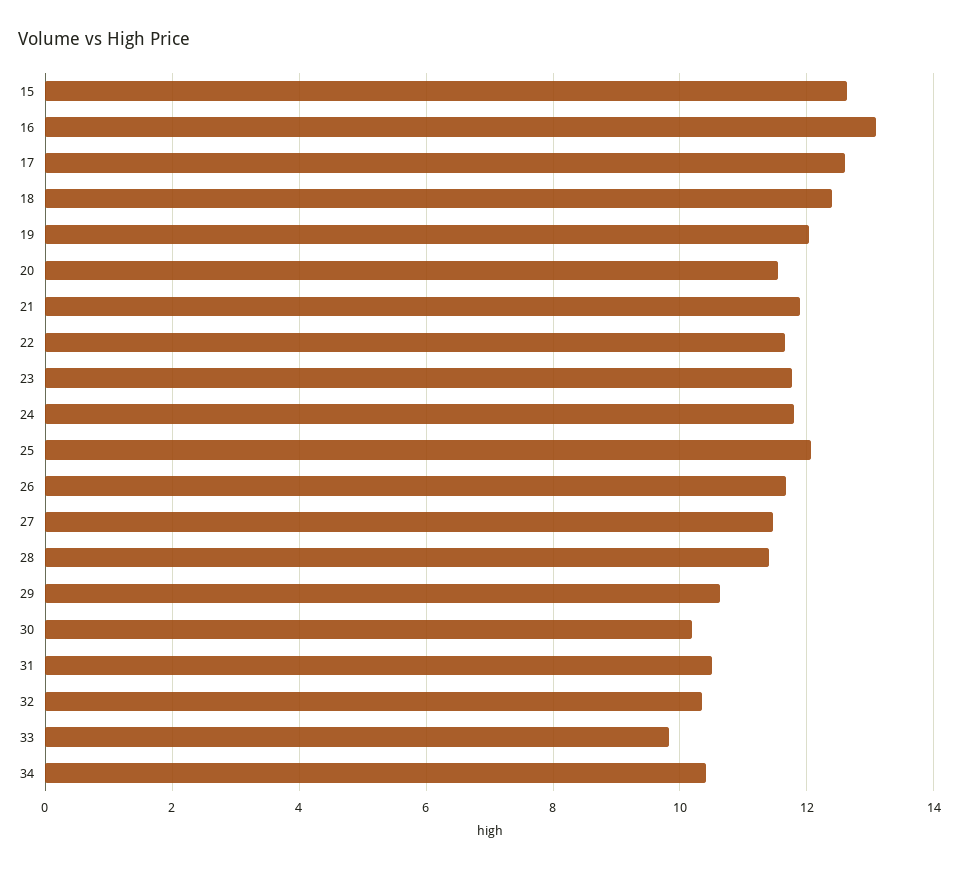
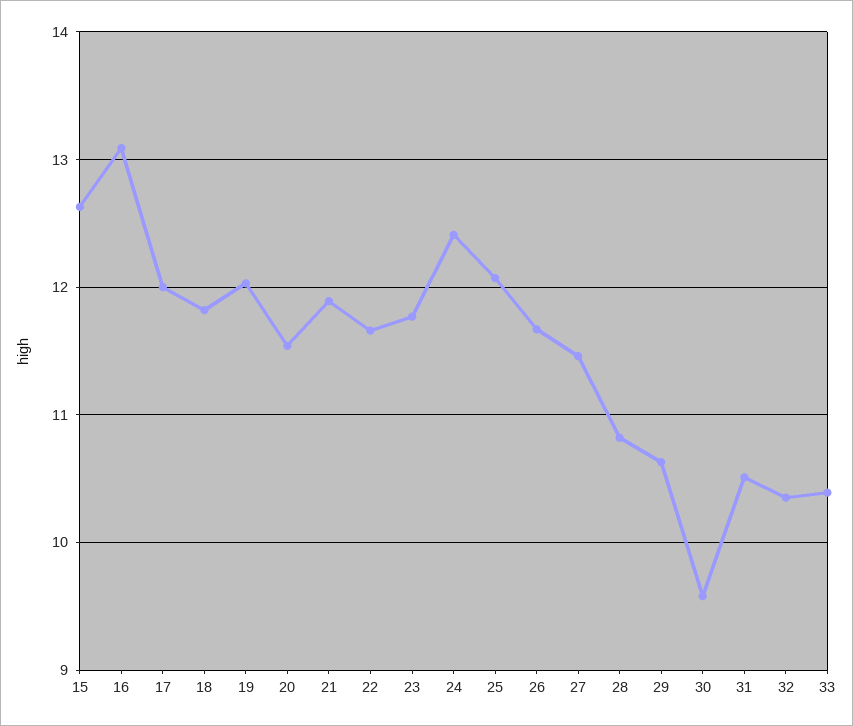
17: 12.6 -> 12
18: 12.4 -> 11.8
24: 11.8 -> 12.4
28: 11.4 -> 10.8
30: 10.2 -> 9.6
33: 9.8 -> 10.4
34: 10.4 -> none

